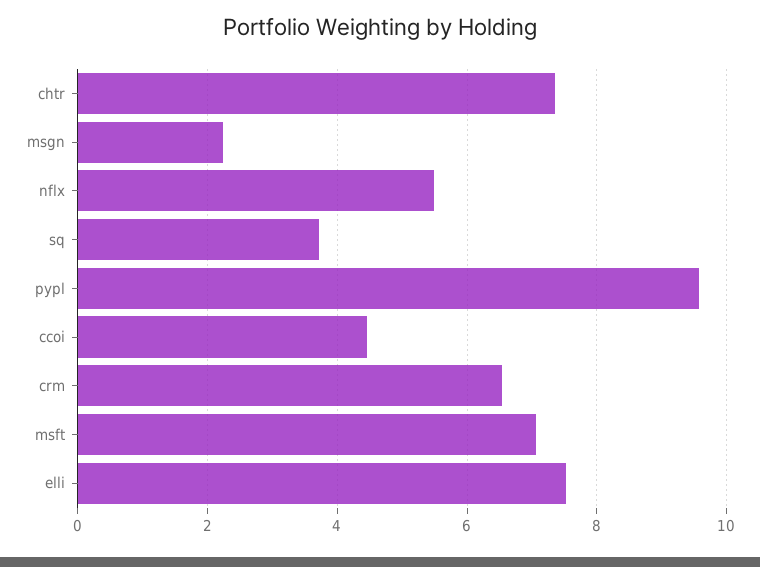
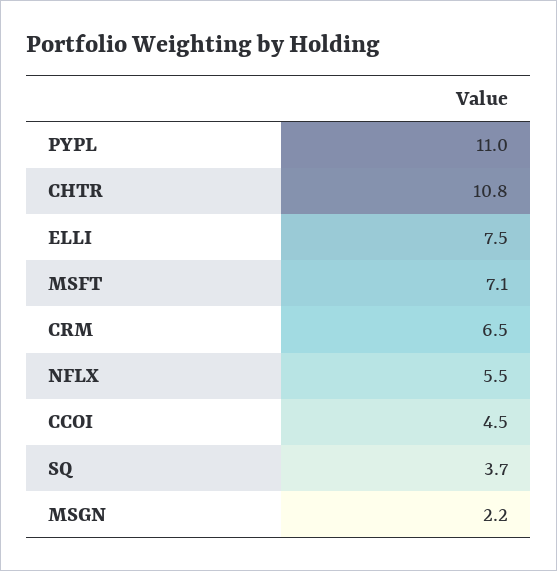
chtr: 7.4 -> 10.8
pypl: 9.6 -> 11

